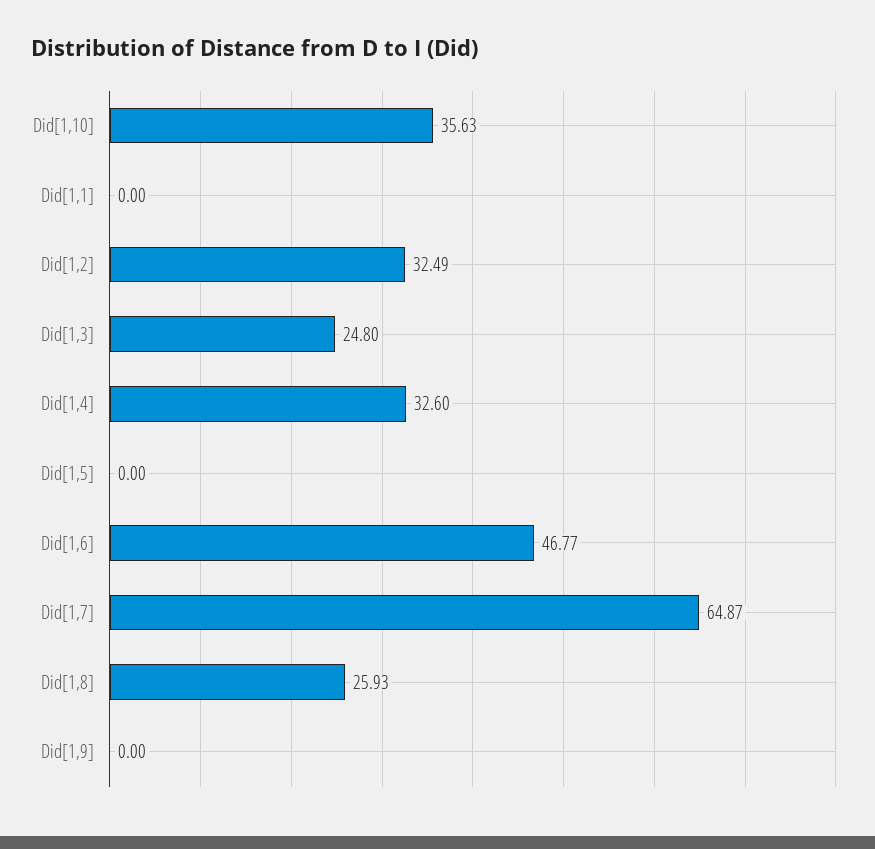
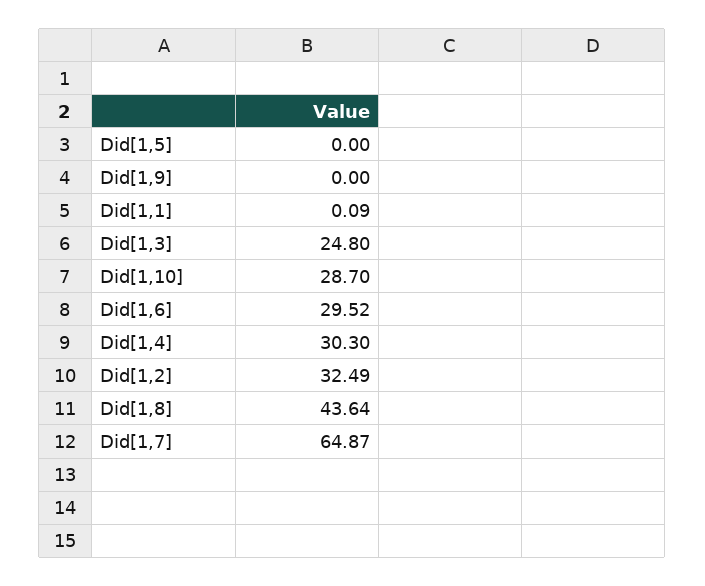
Did[1,10]: 35.63 -> 28.7
Did[1,1]: 0 -> 0.09
Did[1,4]: 32.6 -> 30.3
Did[1,6]: 46.77 -> 29.52
Did[1,8]: 25.93 -> 43.64

